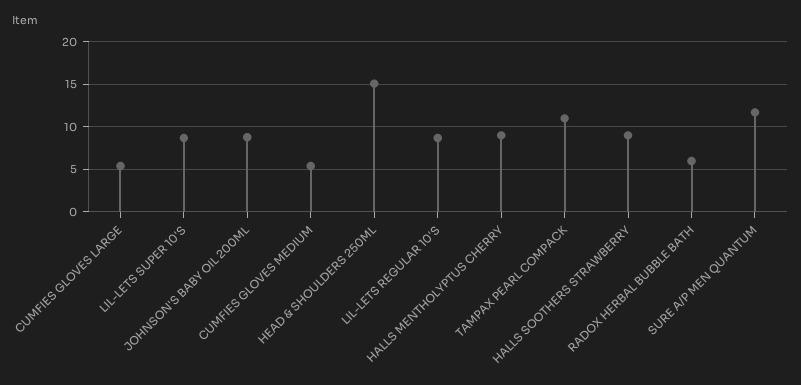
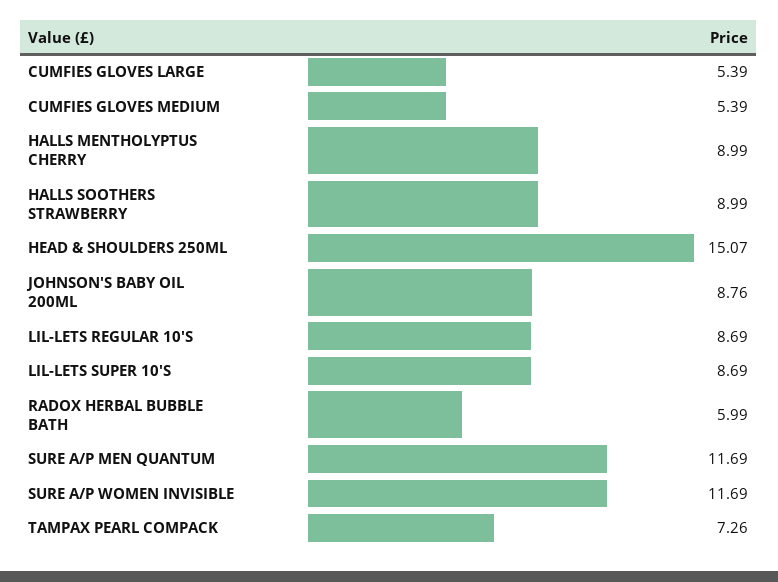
TAMPAX PEARL COMPACK: 11 -> 7.26
SURE A/P WOMEN INVISIBLE: none -> 11.69

